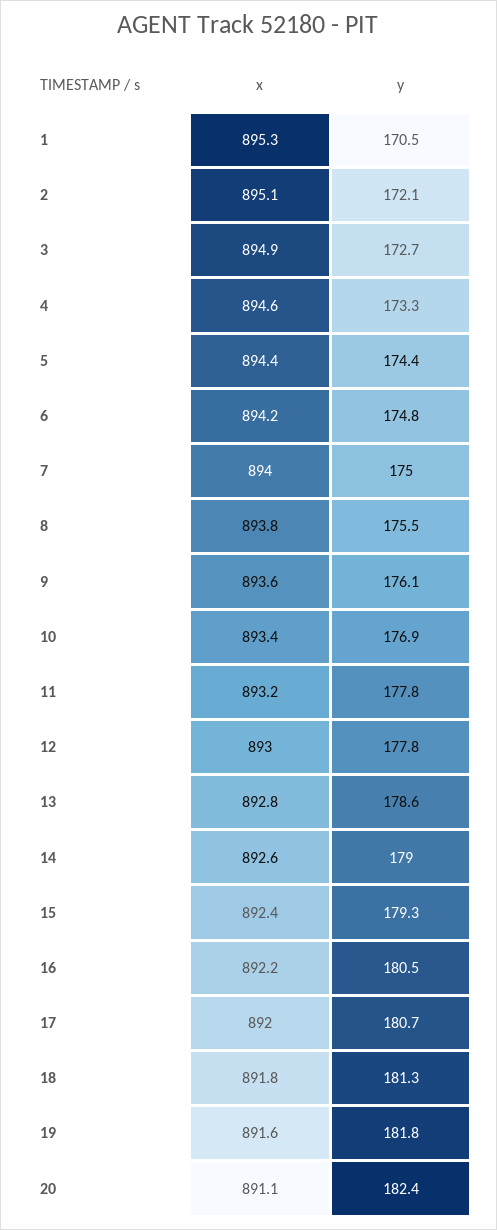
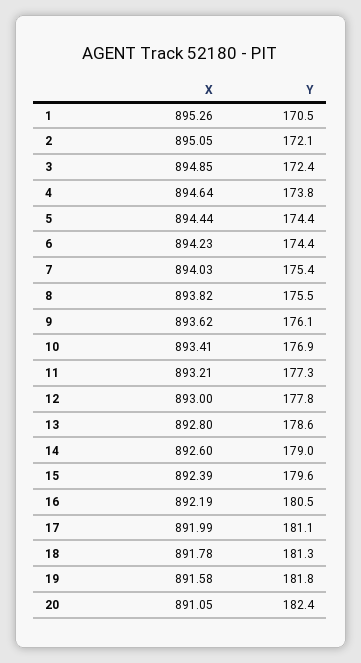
y, 3: 172.7 -> 172.4
y, 4: 173.3 -> 173.8
y, 6: 174.8 -> 174.4
y, 7: 175 -> 175.4
y, 11: 177.8 -> 177.3
y, 15: 179.3 -> 179.6
y, 17: 180.7 -> 181.1

